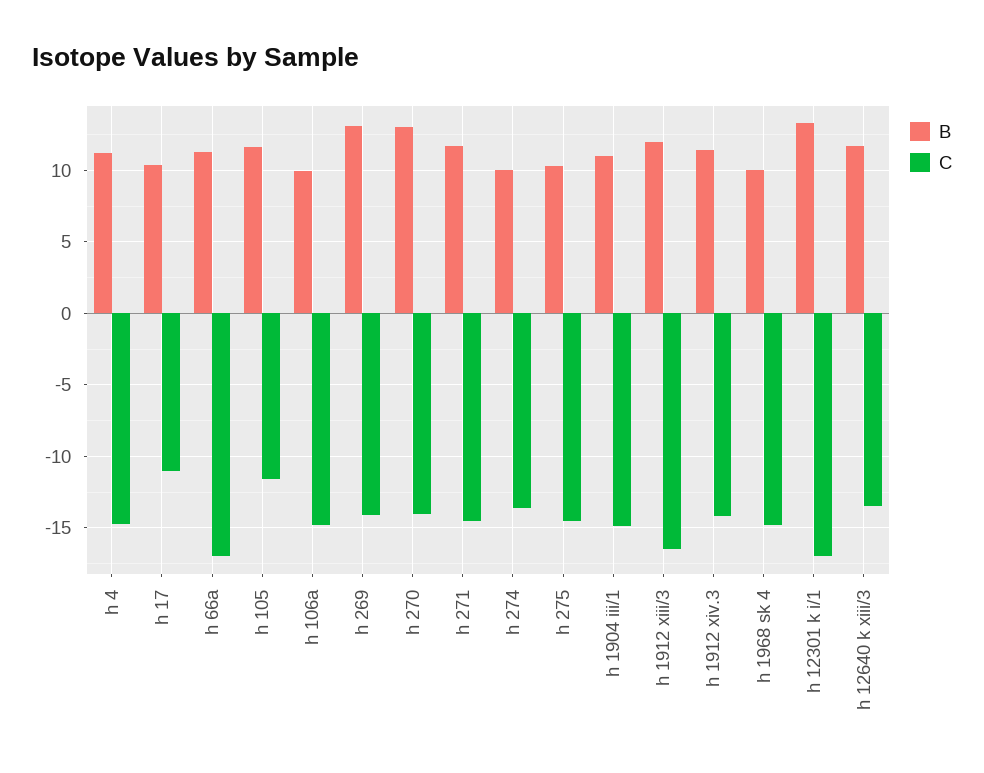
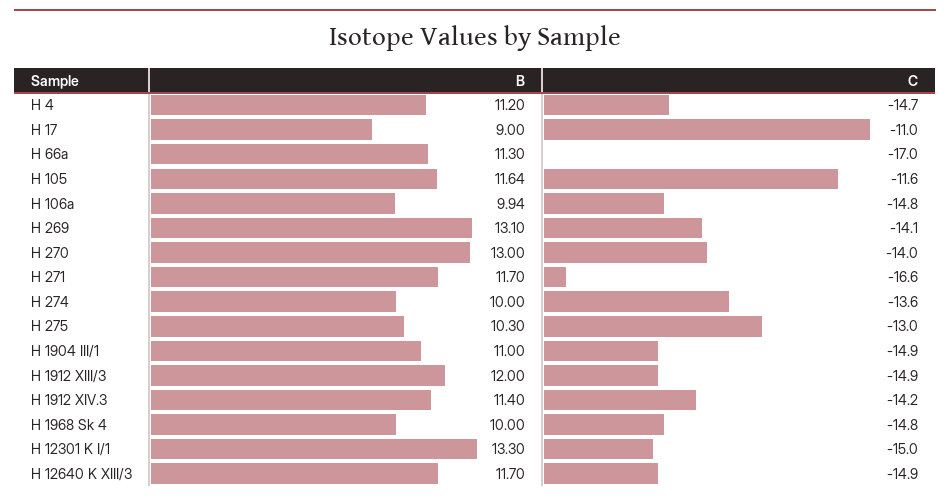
B, h 17: 10.5 -> 9
C, h 271: -14.5 -> -16.6
C, h 275: -14.5 -> -13
C, h 1912 xiii/3: -16.5 -> -14.9
C, h 12301 k i/1: -17 -> -15
C, h 12640 k xiii/3: -13.5 -> -14.9

